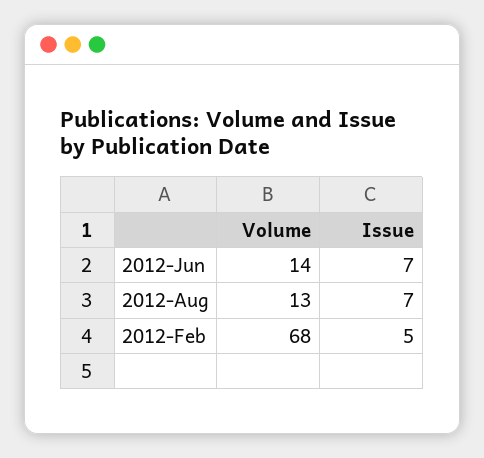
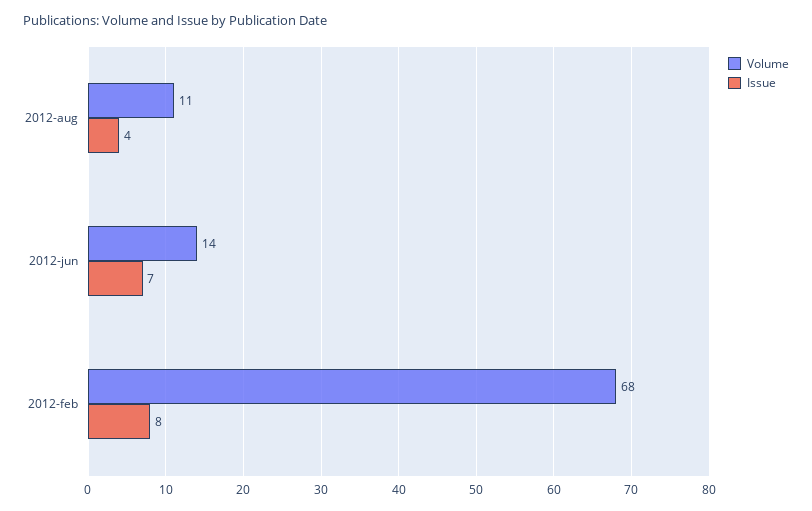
Volume, 2012-Aug: 13 -> 11
Issue, 2012-Aug: 7 -> 4
Issue, 2012-Feb: 5 -> 8

